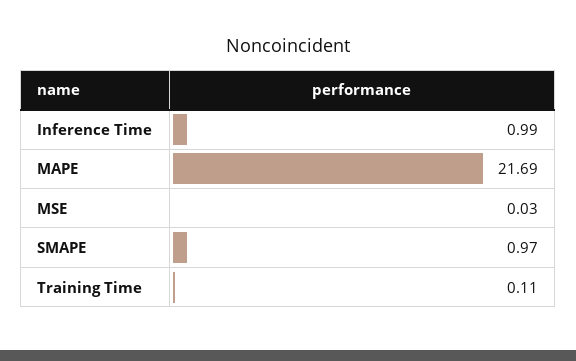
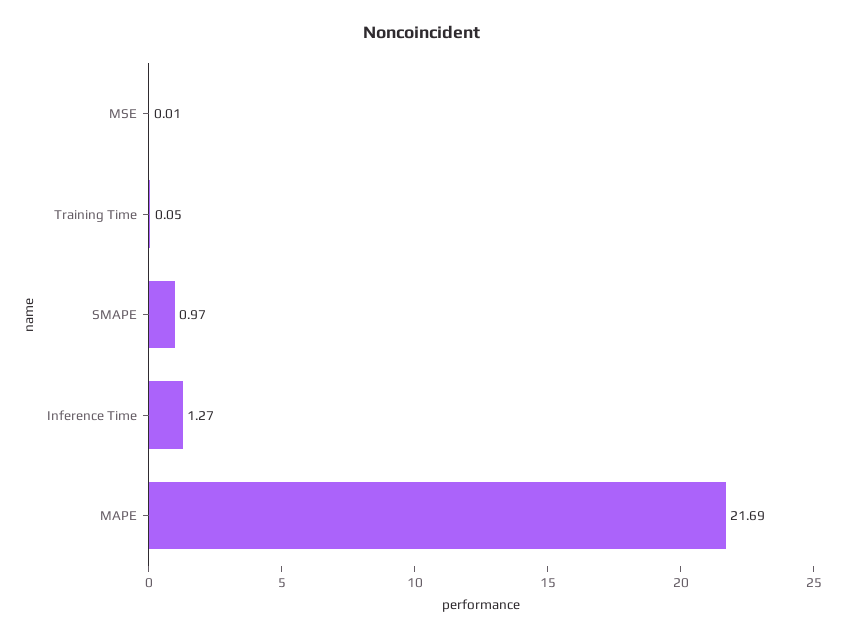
Inference Time: 0.99 -> 1.27
MSE: 0.03 -> 0.01
Training Time: 0.11 -> 0.05

